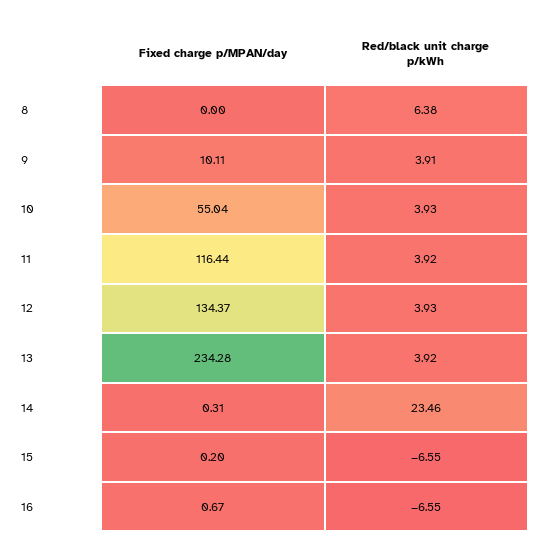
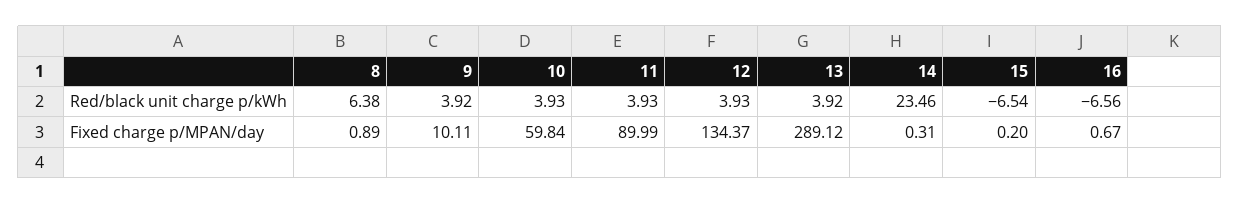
Fixed charge p/MPAN/day, 8: 0 -> 0.89
Red/black unit charge p/kWh, 9: 3.91 -> 3.92
Fixed charge p/MPAN/day, 10: 55.04 -> 59.84
Fixed charge p/MPAN/day, 11: 116.44 -> 89.99
Red/black unit charge p/kWh, 11: 3.92 -> 3.93
Fixed charge p/MPAN/day, 13: 234.28 -> 289.12
Red/black unit charge p/kWh, 15: -6.55 -> -6.54
Red/black unit charge p/kWh, 16: -6.55 -> -6.56

